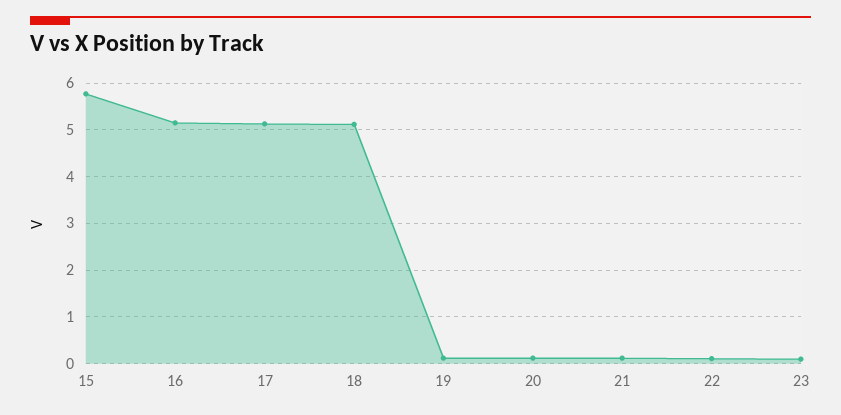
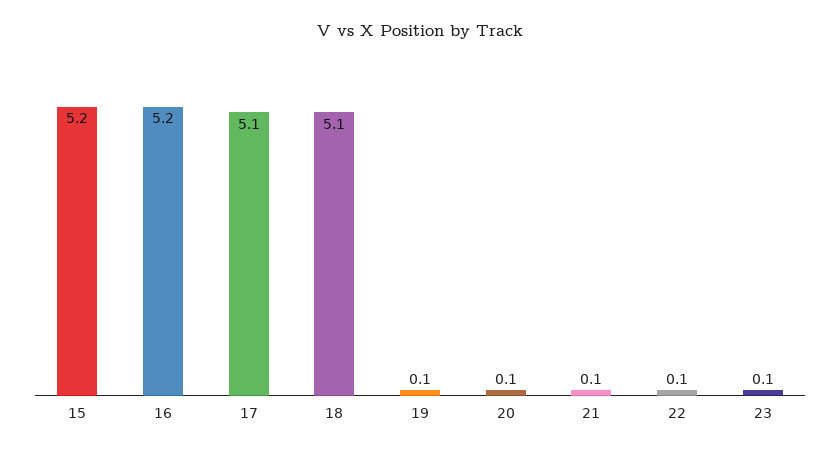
15: 5.8 -> 5.2

